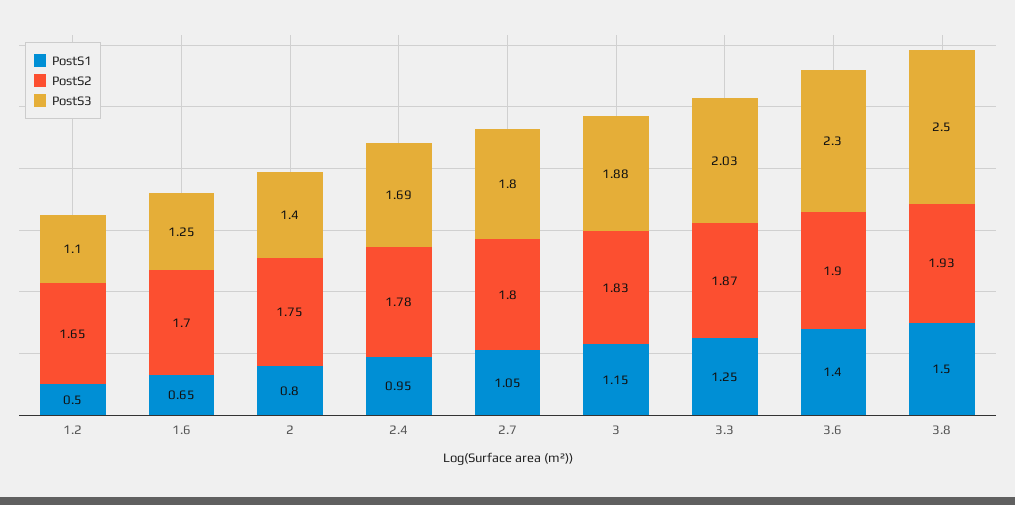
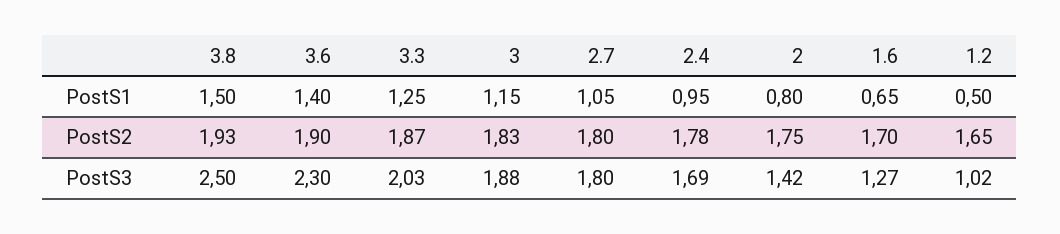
PostS3, 1.2: 1.1 -> 1.02
PostS3, 1.6: 1.25 -> 1.27
PostS3, 2: 1.4 -> 1.42

